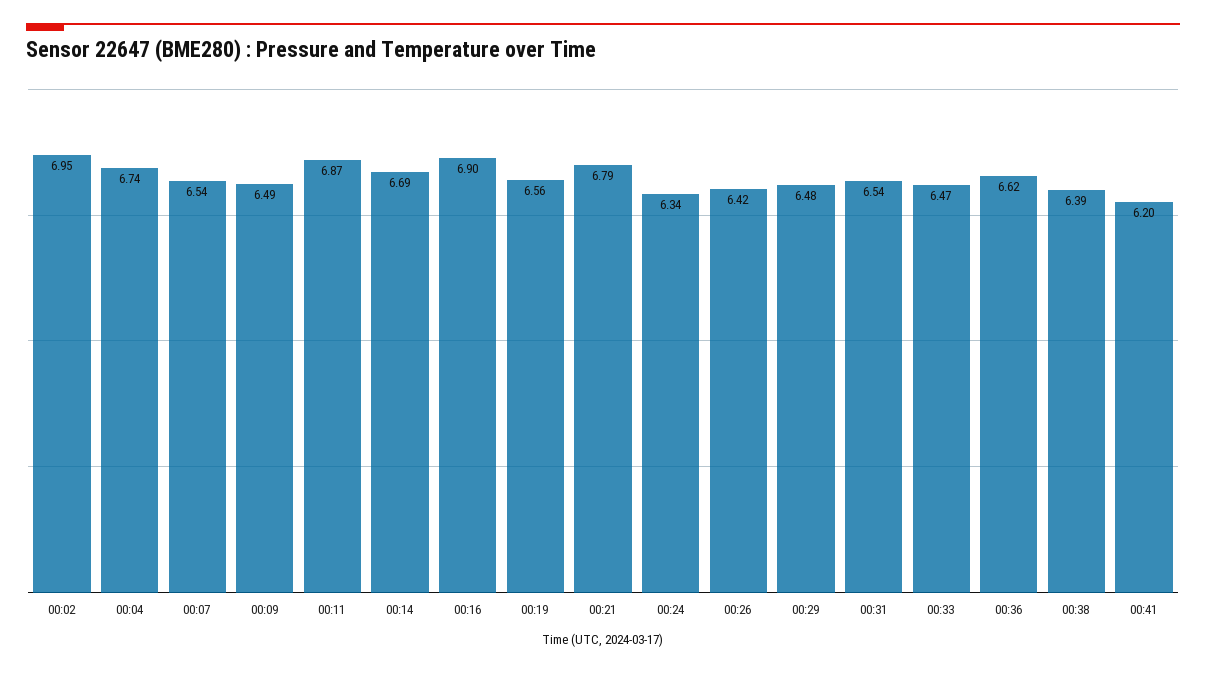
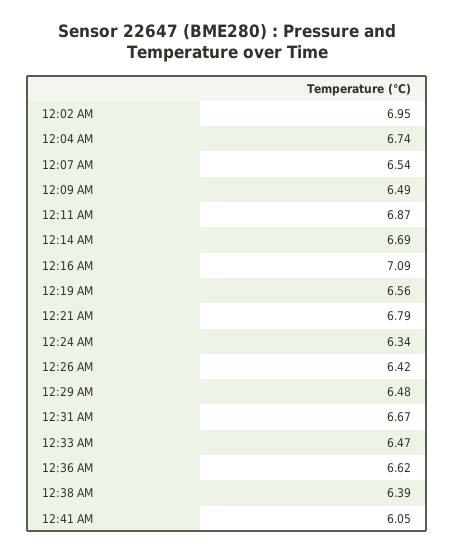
00:16: 6.9 -> 7.09
00:31: 6.54 -> 6.67
00:41: 6.2 -> 6.05

